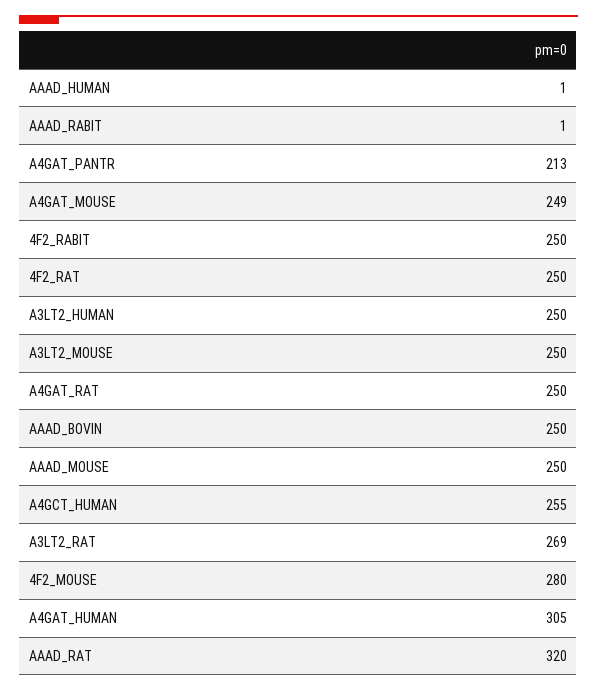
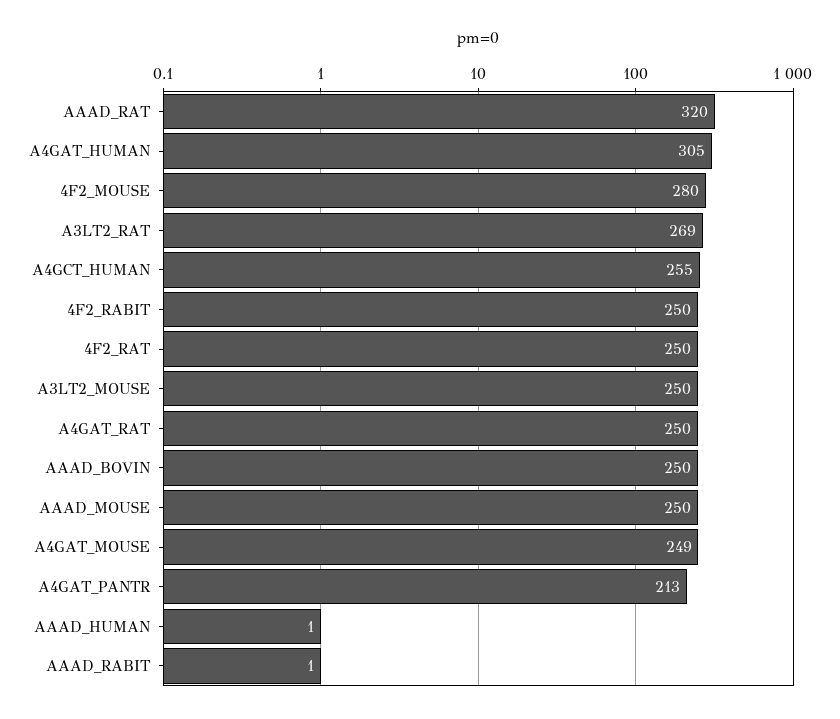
A3LT2_HUMAN: 250 -> none

